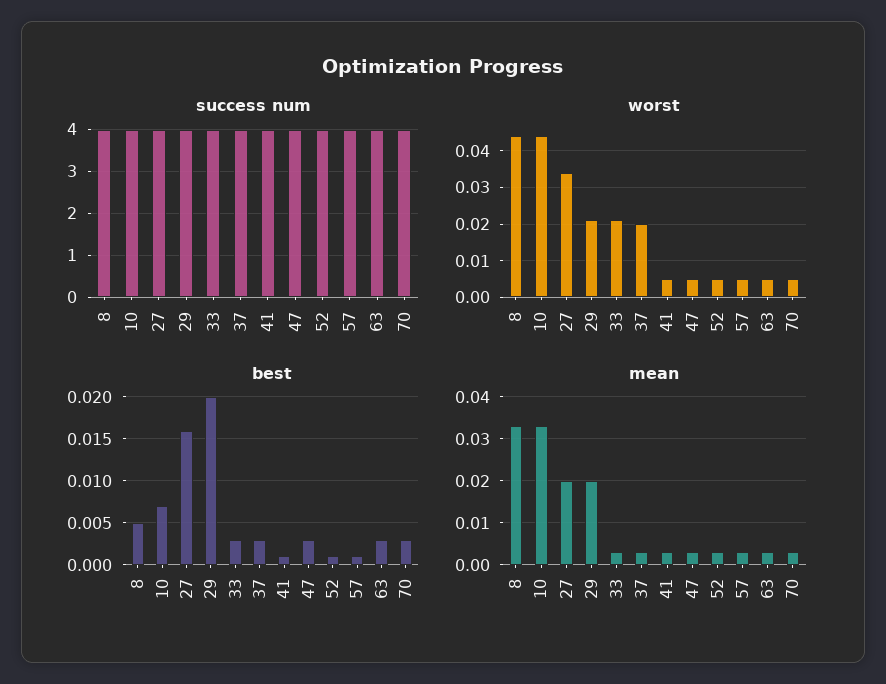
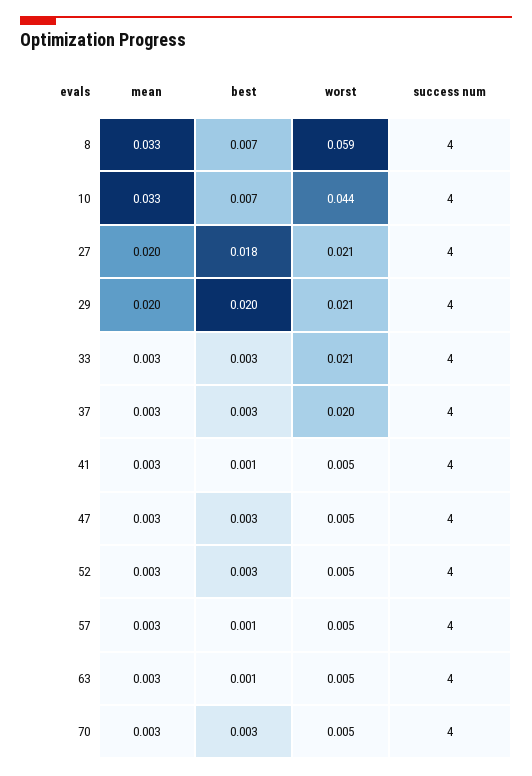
worst, 8: 0.045 -> 0.059
worst, 27: 0.035 -> 0.021
best, 8: 0.005 -> 0.007
best, 27: 0.016 -> 0.018
best, 52: 0.001 -> 0.003
best, 63: 0.003 -> 0.001

